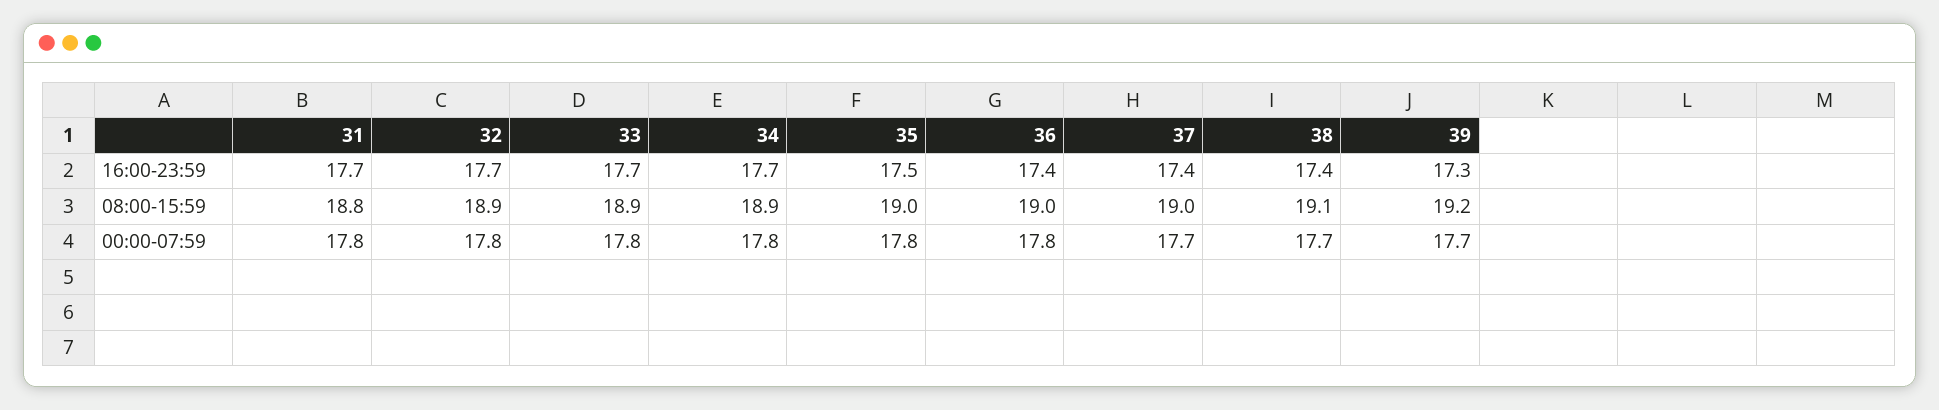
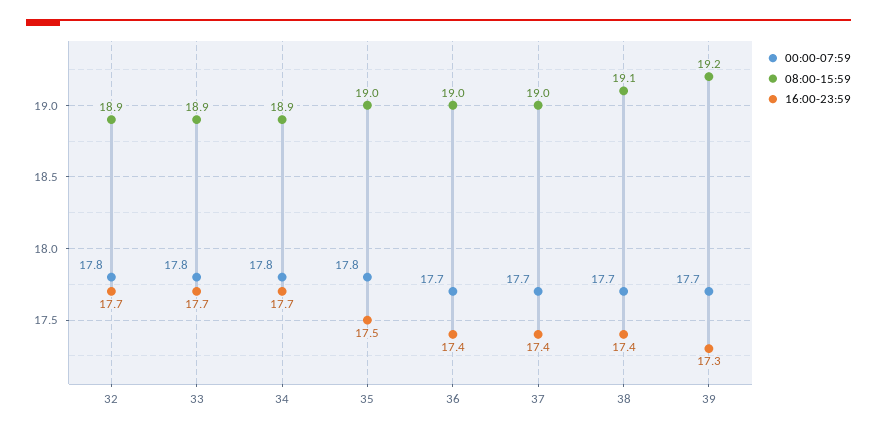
16:00-23:59, 31: 17.7 -> none
08:00-15:59, 31: 18.8 -> none
00:00-07:59, 31: 17.8 -> none
00:00-07:59, 36: 17.8 -> 17.7

